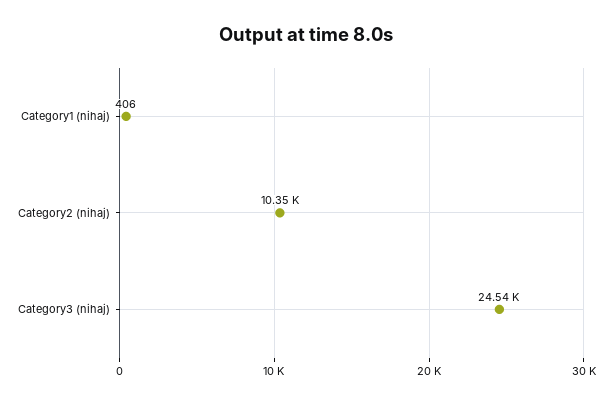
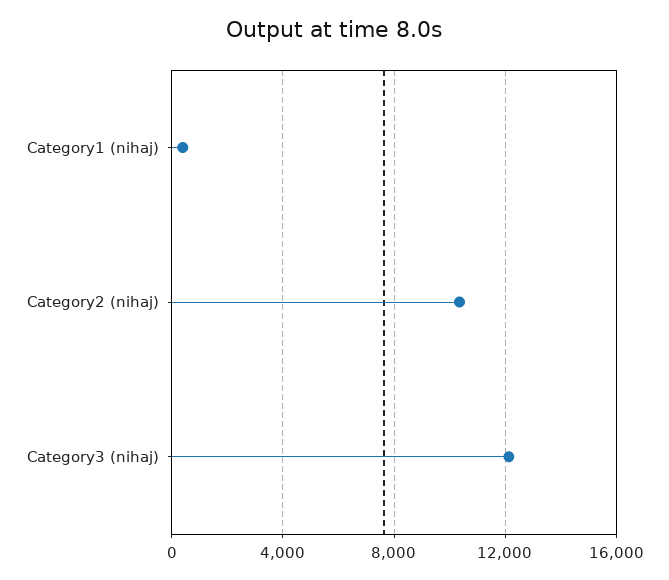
Category3 (nihaj): 24540 -> 12000

